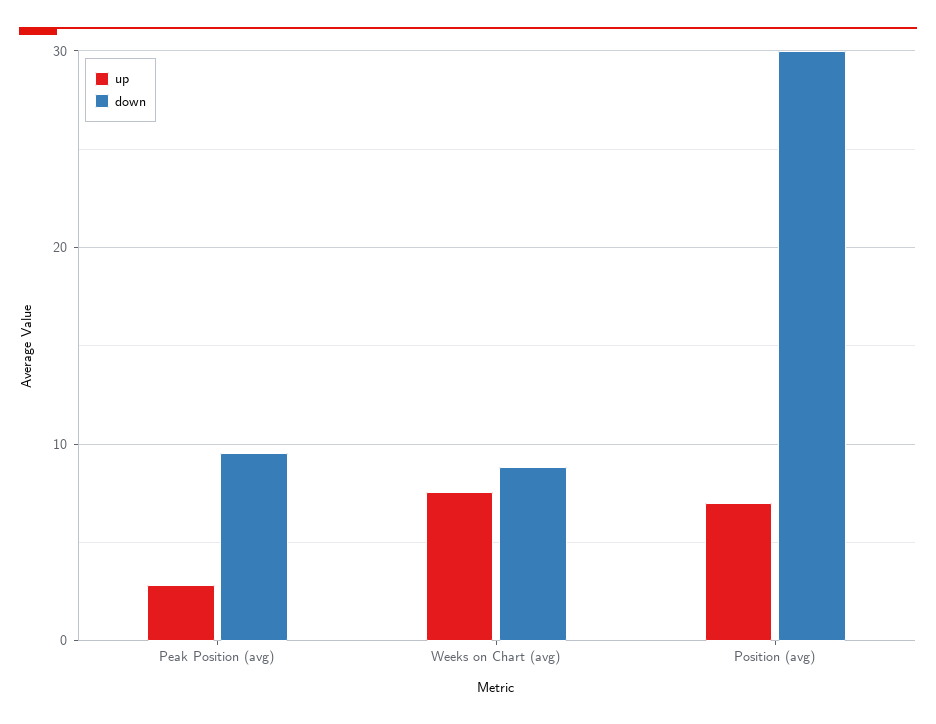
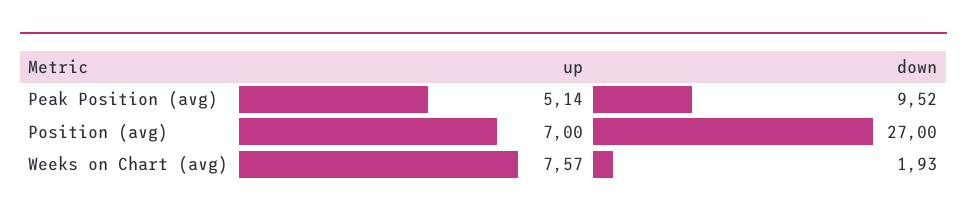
up, Peak Position (avg): 3 -> 5.14
down, Weeks on Chart (avg): 9 -> 1.93
down, Position (avg): 30 -> 27

